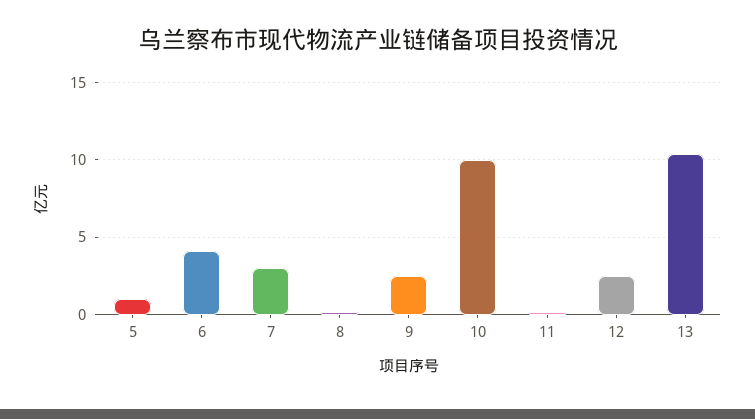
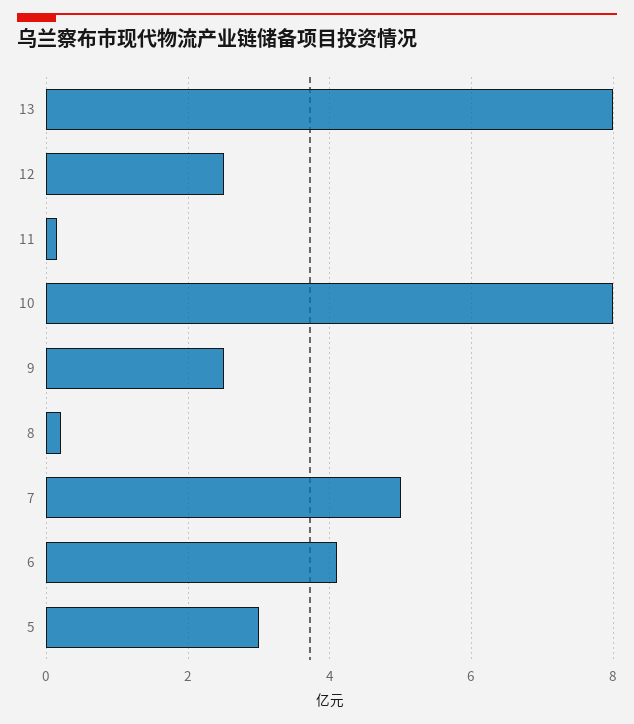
5: 1 -> 3
7: 3 -> 5
10: 10 -> 8
13: 10.5 -> 8

